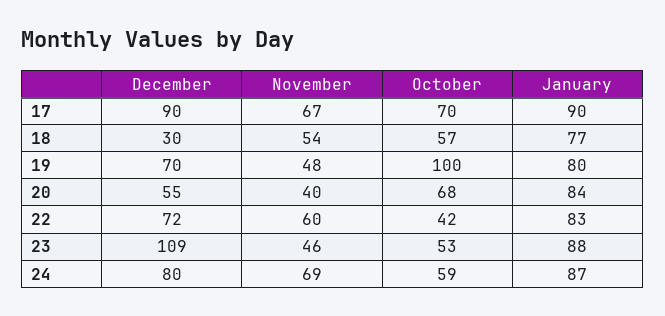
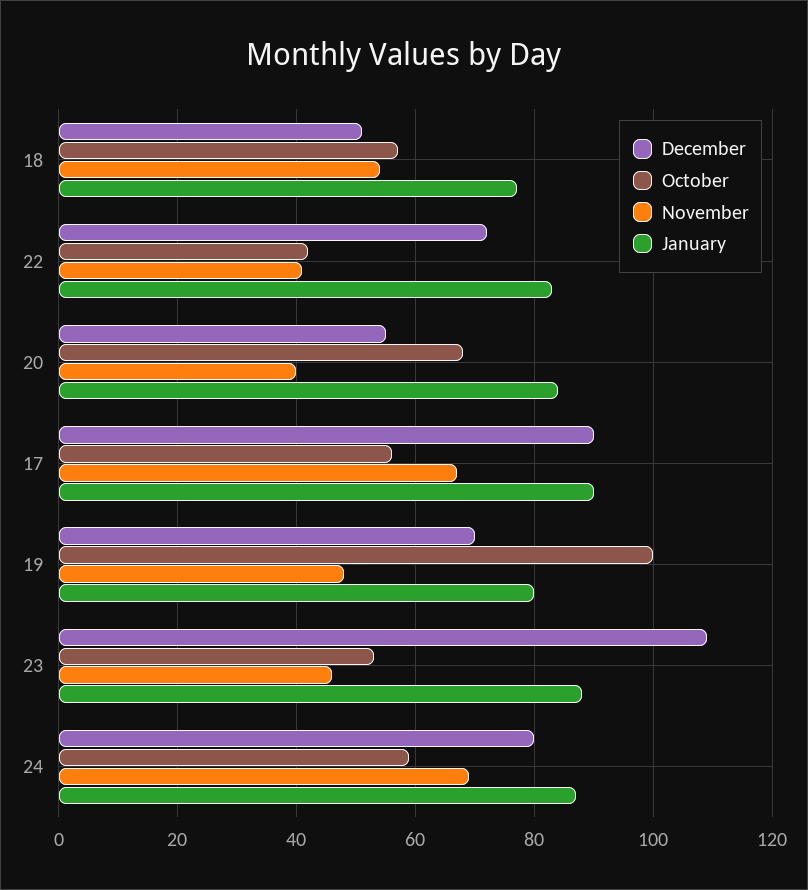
October, 17: 70 -> 55
December, 18: 30 -> 50
November, 22: 60 -> 40

